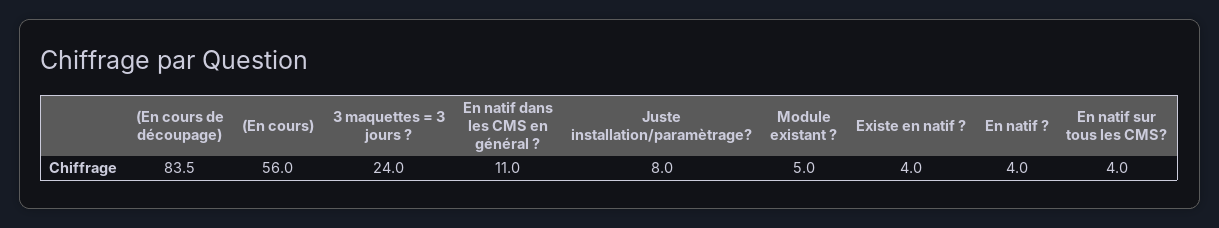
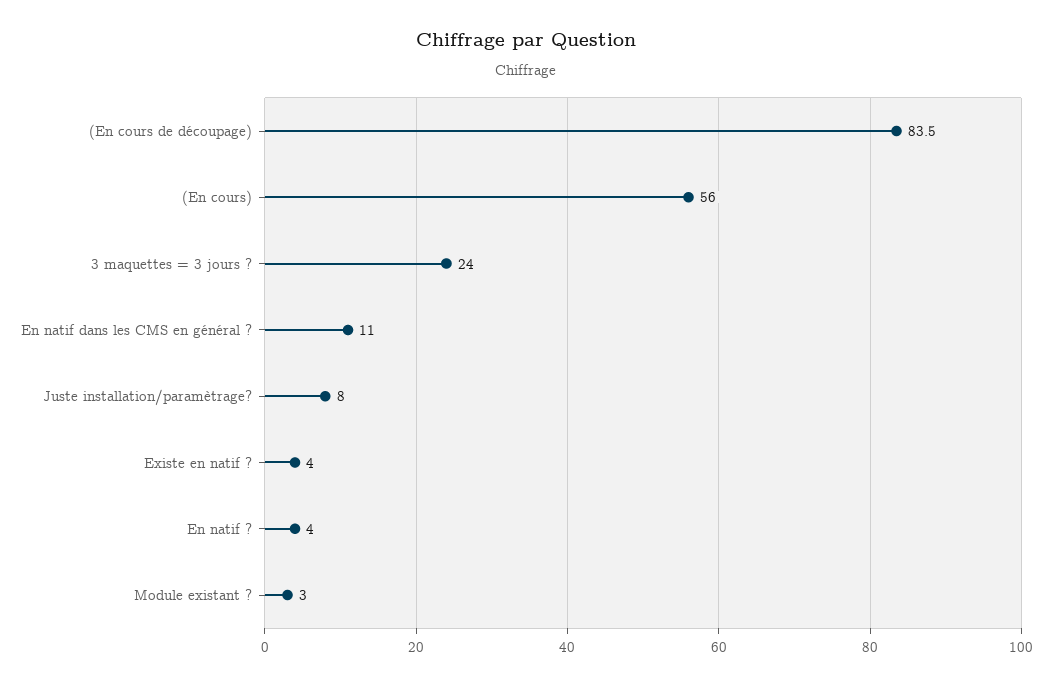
Module existant ?: 5 -> 3
En natif sur tous les CMS?: 4 -> none

